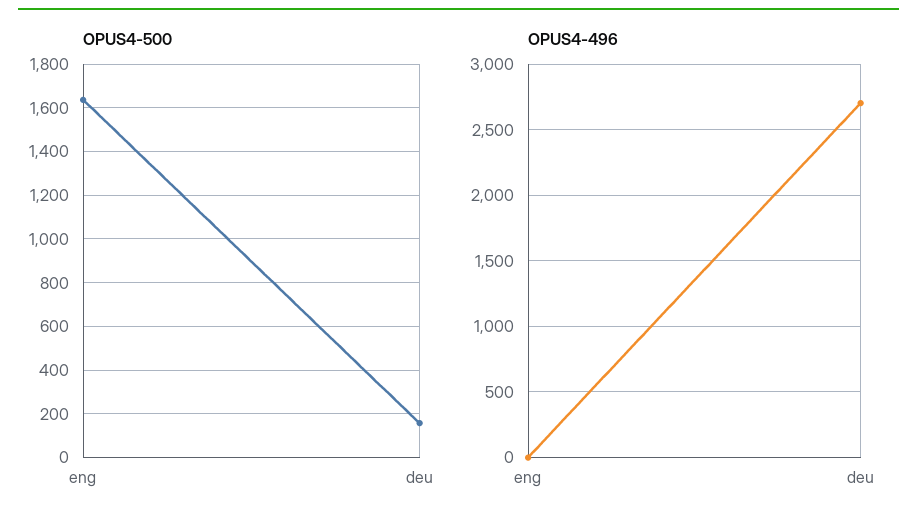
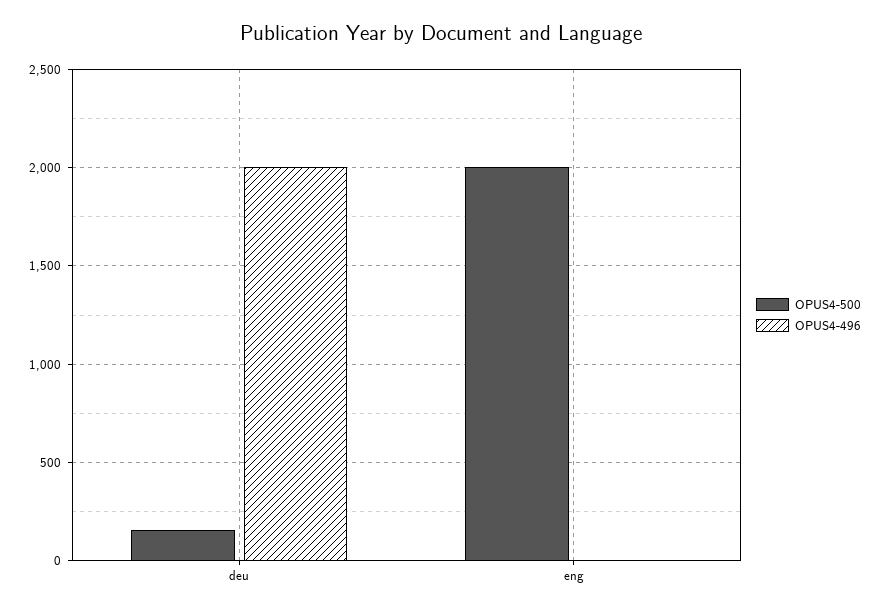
OPUS4-500, eng: 1650 -> 2000
OPUS4-496, deu: 2700 -> 2000

